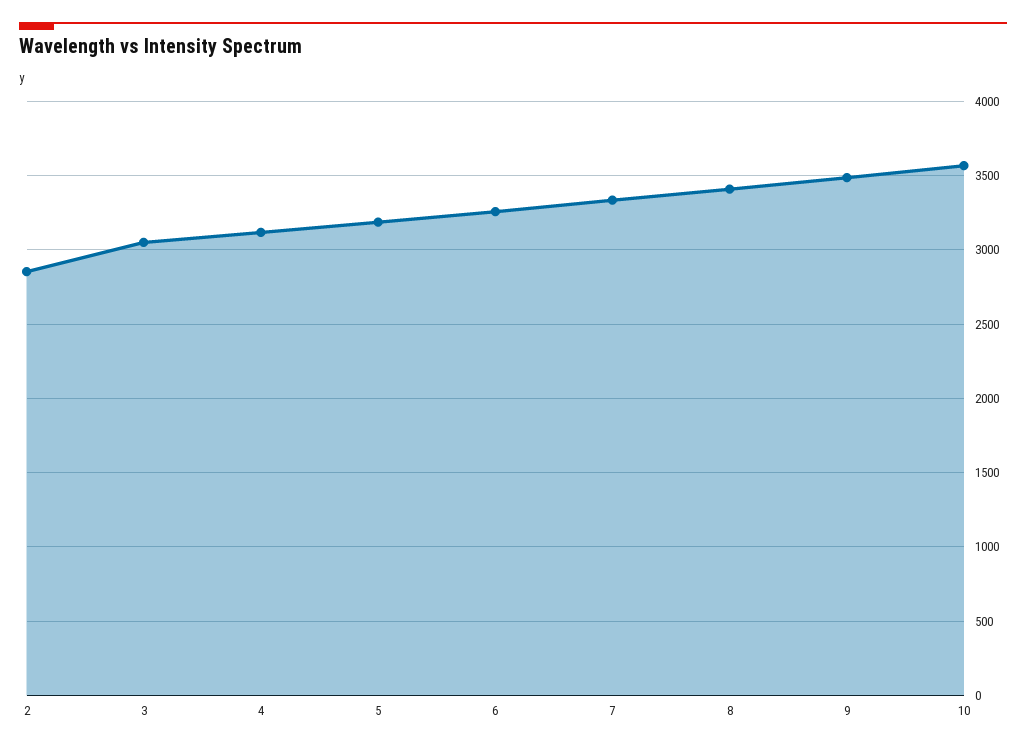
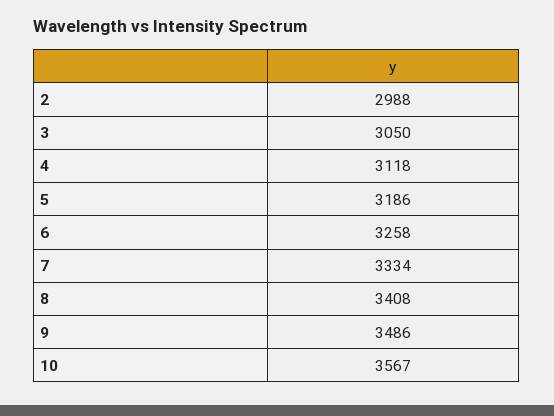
2: 2850 -> 2988

